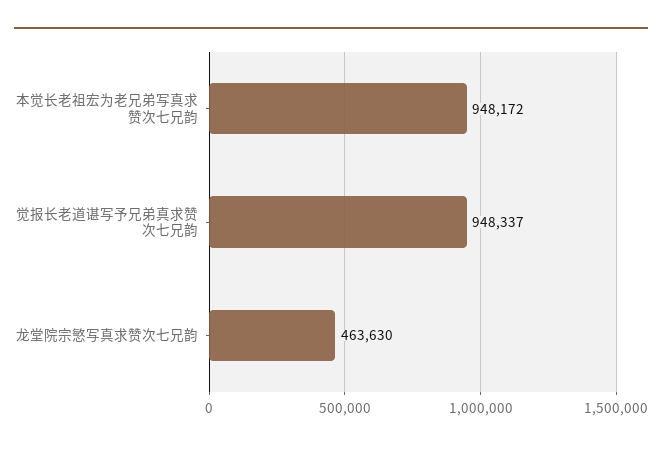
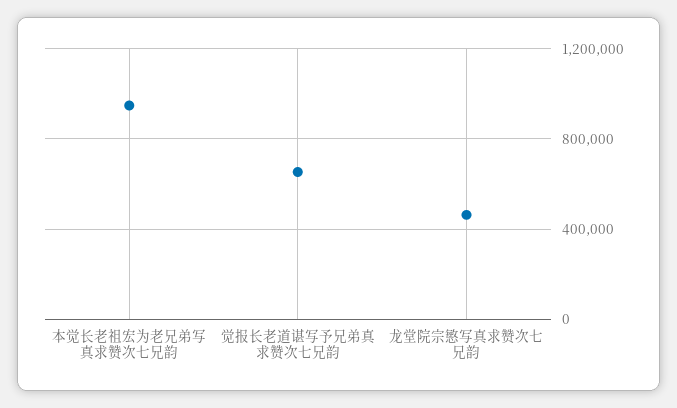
觉报长老道谌写予兄弟真求赞次七兄韵: 948337 -> 650000

